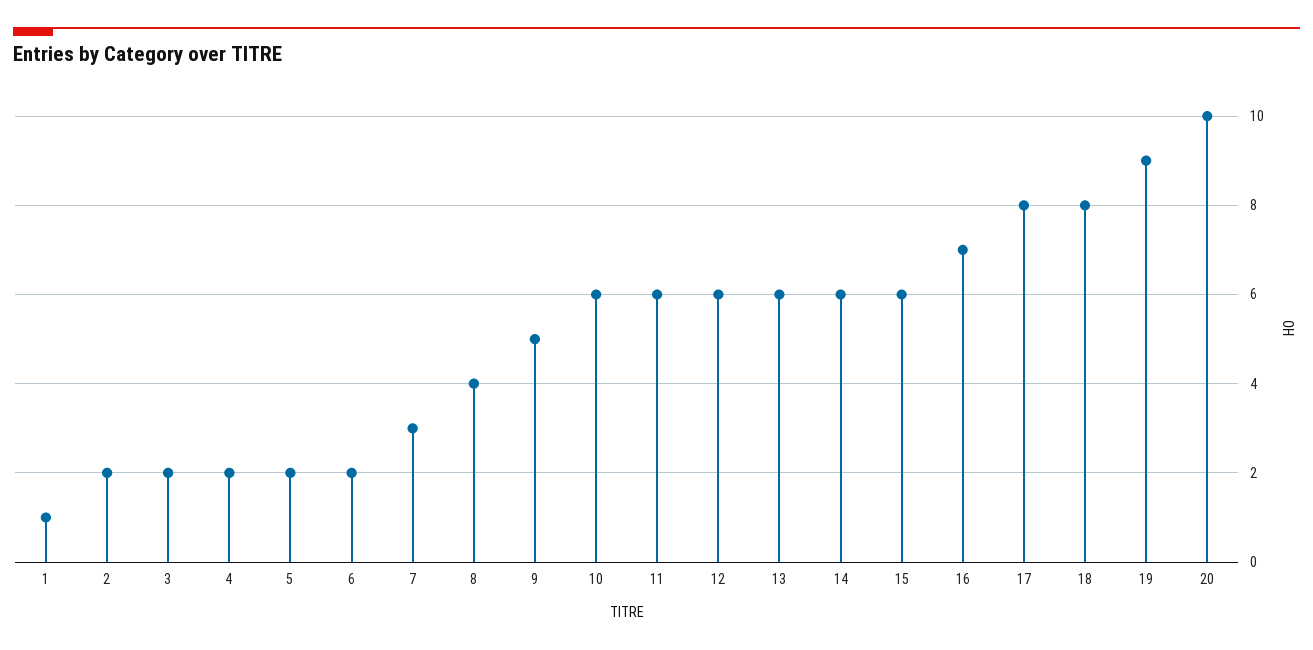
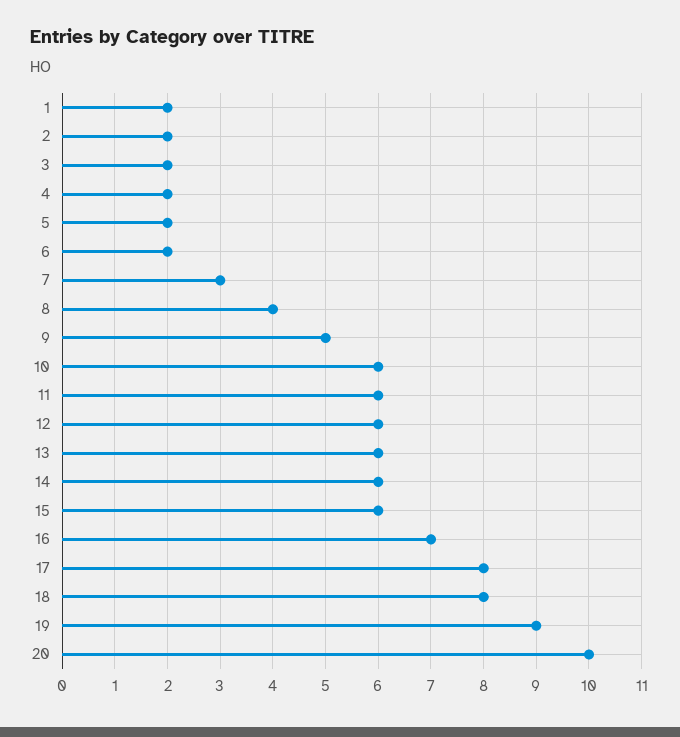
1: 1 -> 2

